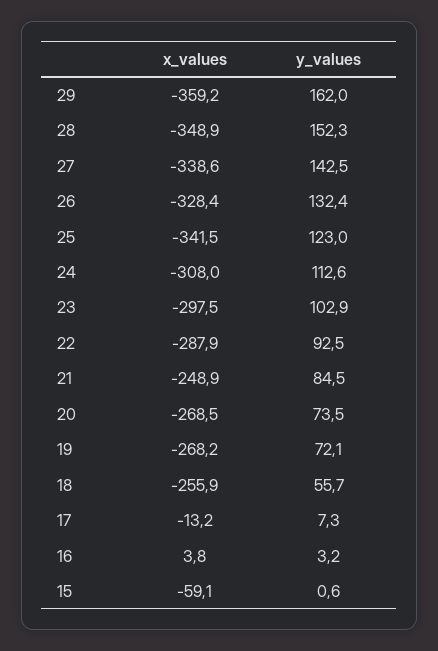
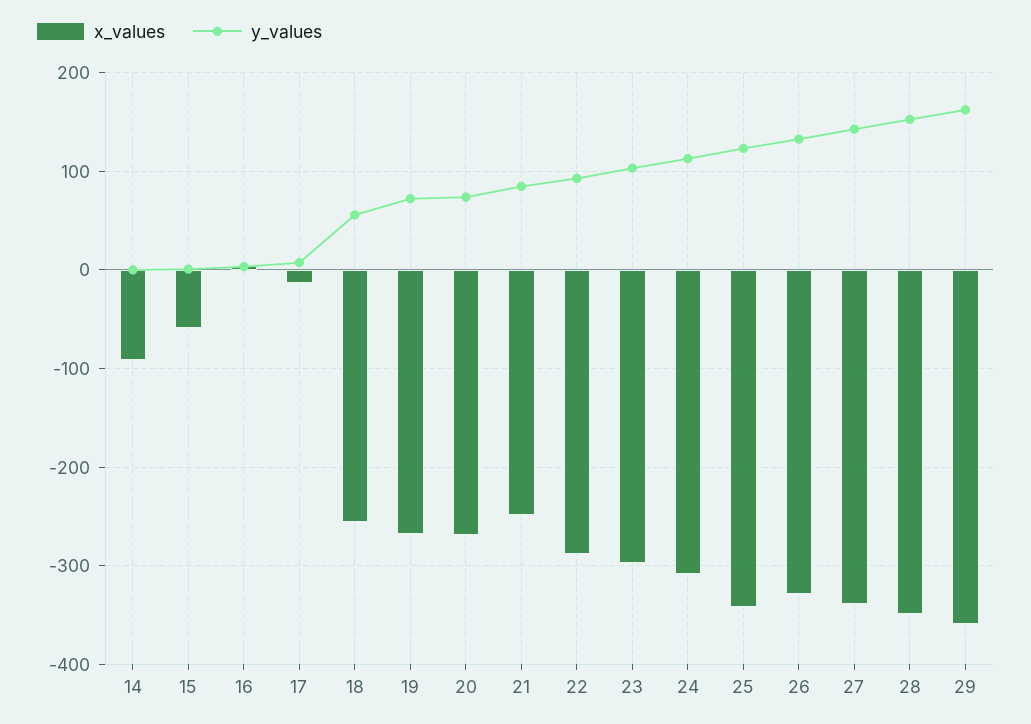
x_values, 14: none -> -90
y_values, 14: none -> 0

